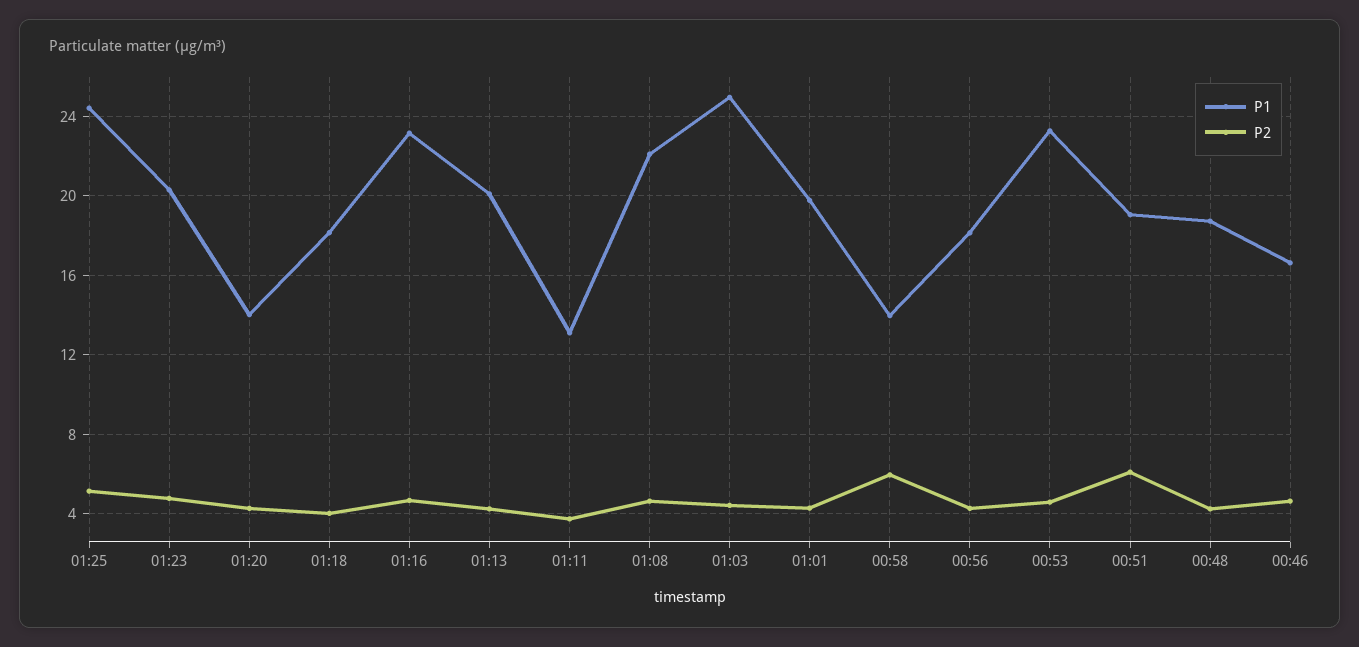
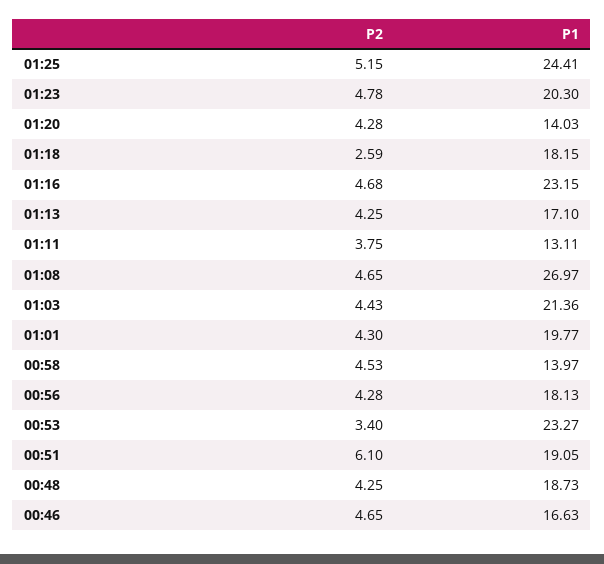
P2, 01:18: 4 -> 2.59
P1, 01:13: 20 -> 17.1
P1, 01:08: 22 -> 26.97
P1, 01:03: 25 -> 21.36
P2, 00:58: 6 -> 4.53
P2, 00:53: 4.5 -> 3.4

